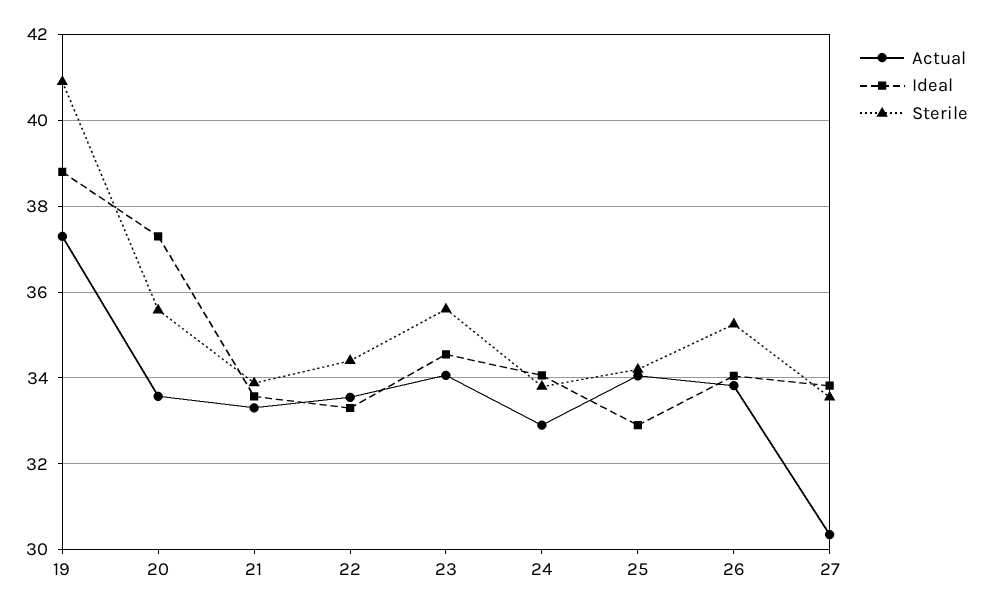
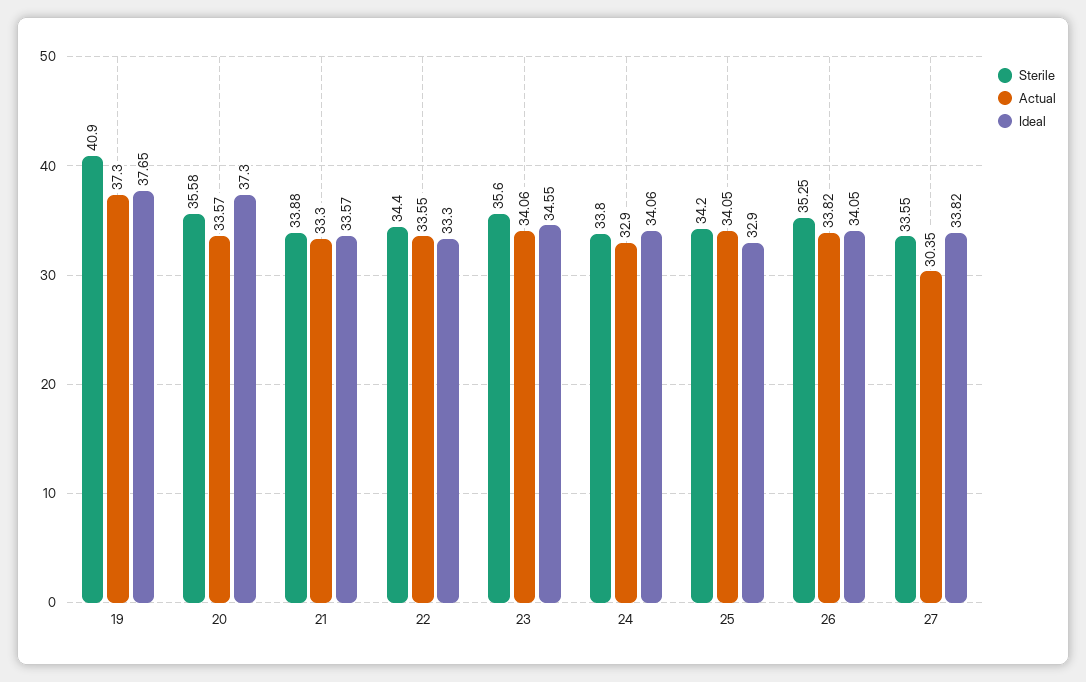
Ideal, 19: 38.8 -> 37.65

